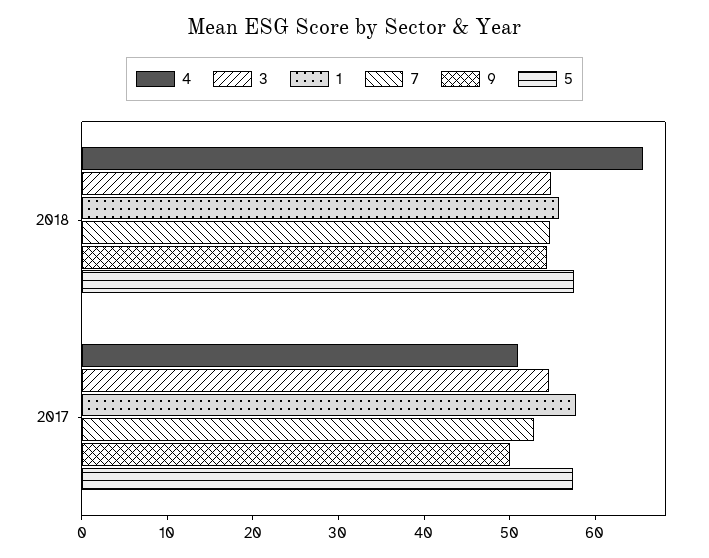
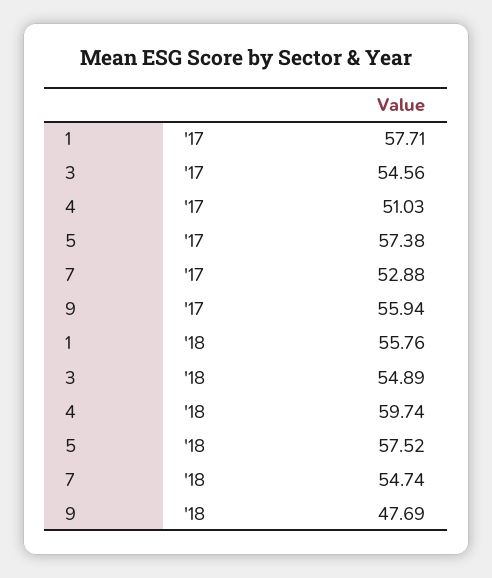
4, 2018: 66 -> 59.74
9, 2018: 54 -> 47.69
9, 2017: 50 -> 55.94

